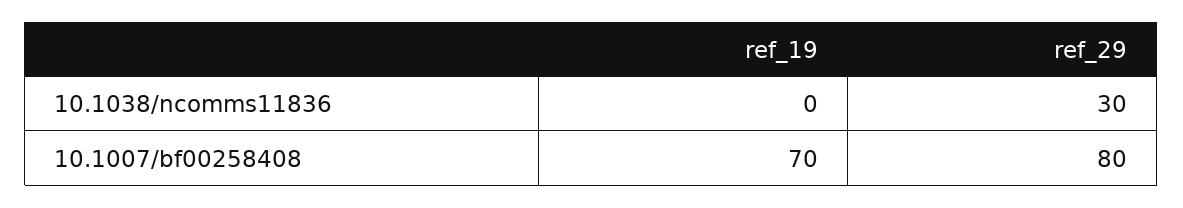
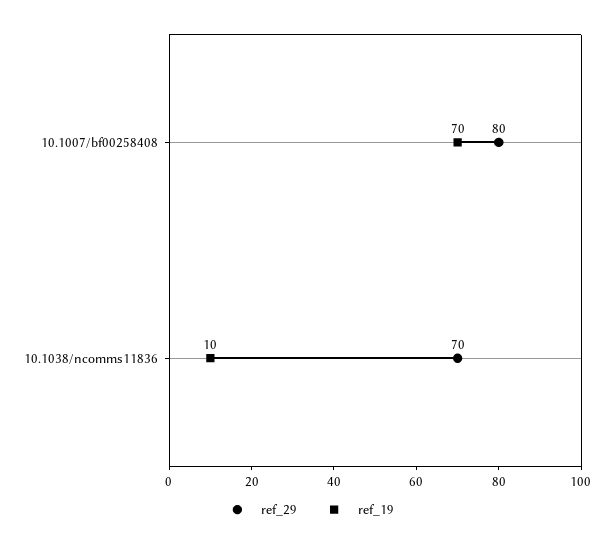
ref_19, 10.1038/ncomms11836: 0 -> 10
ref_29, 10.1038/ncomms11836: 30 -> 70

